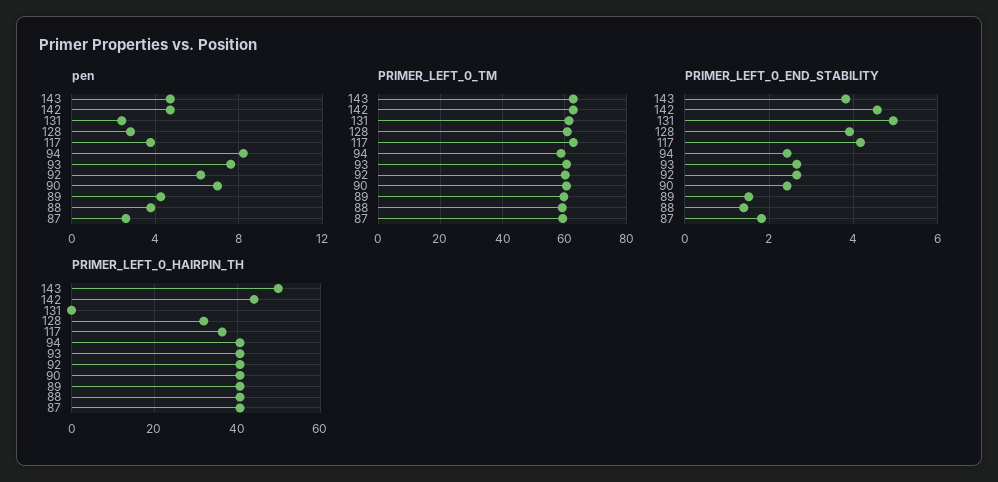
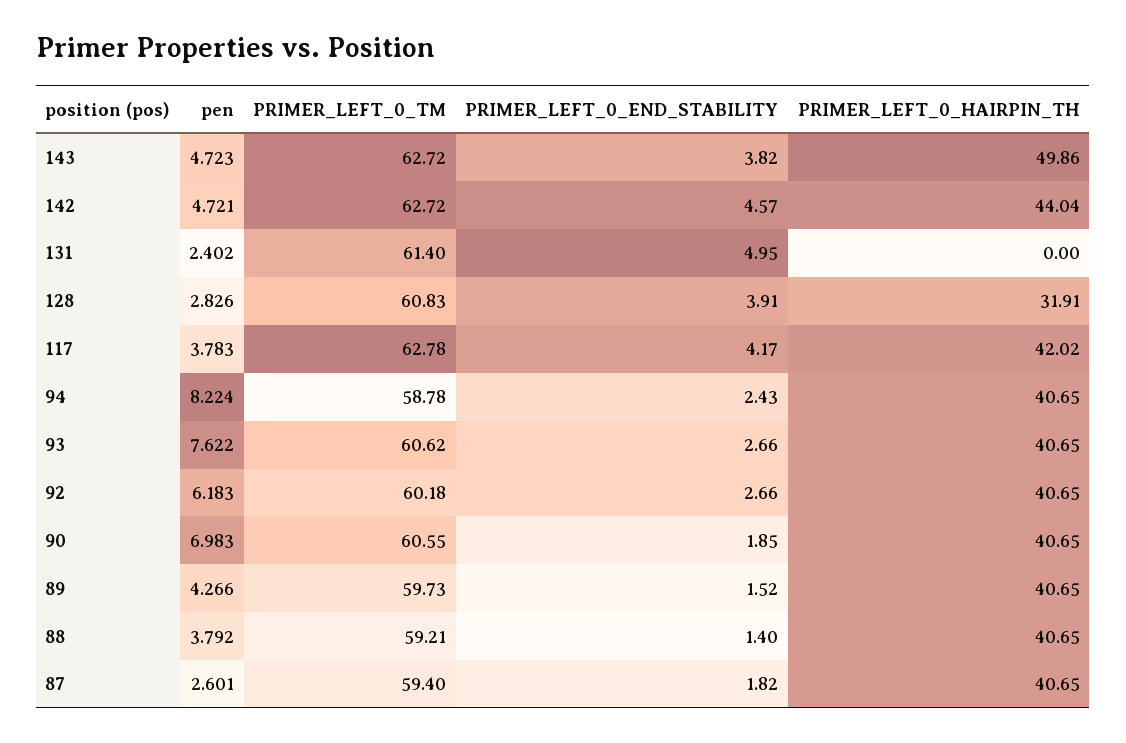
PRIMER_LEFT_0_END_STABILITY, 90: 2.4 -> 1.85
PRIMER_LEFT_0_HAIRPIN_TH, 117: 36 -> 42.02

